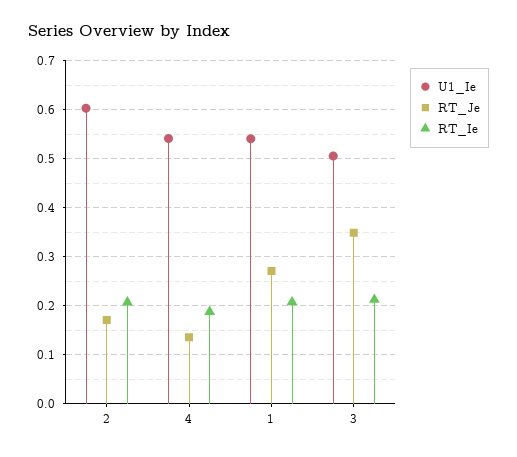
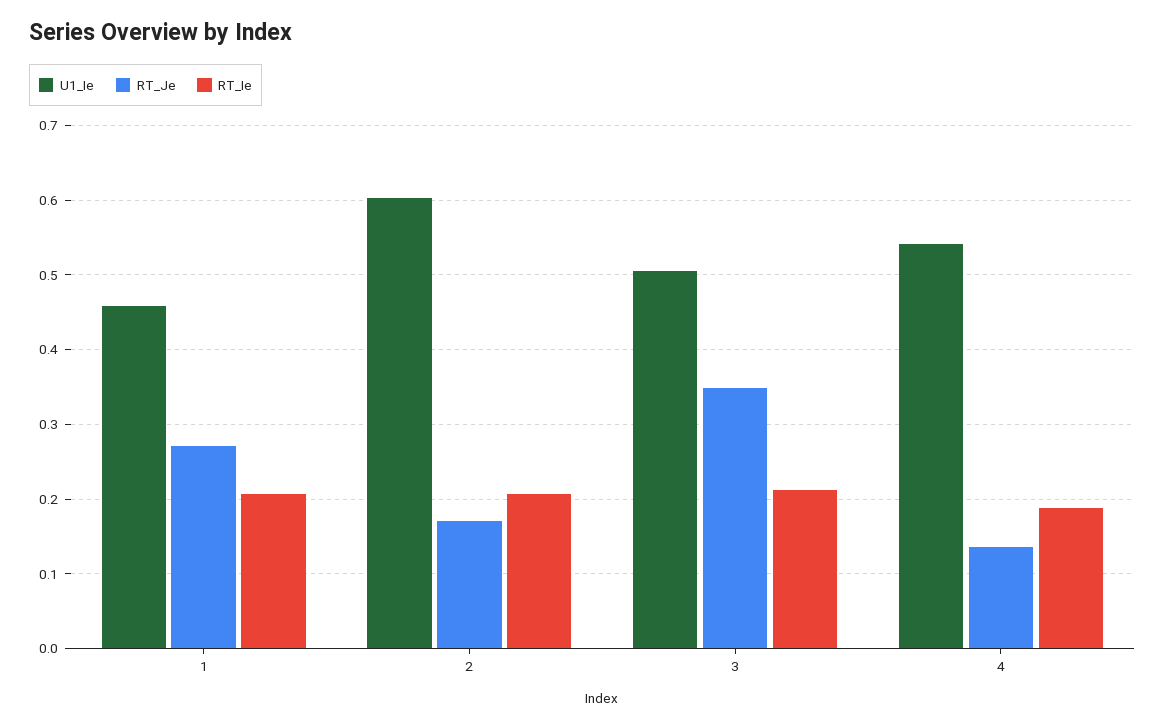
U1_Ie, 1: 0.54 -> 0.46

